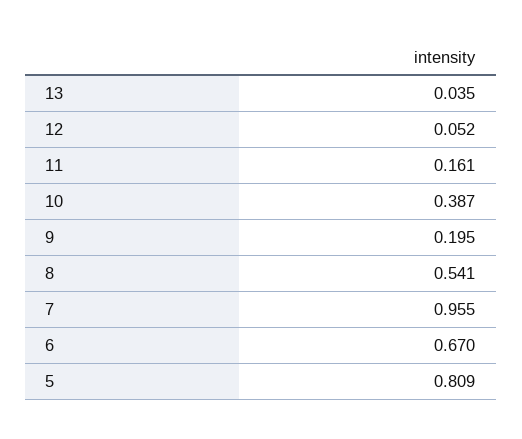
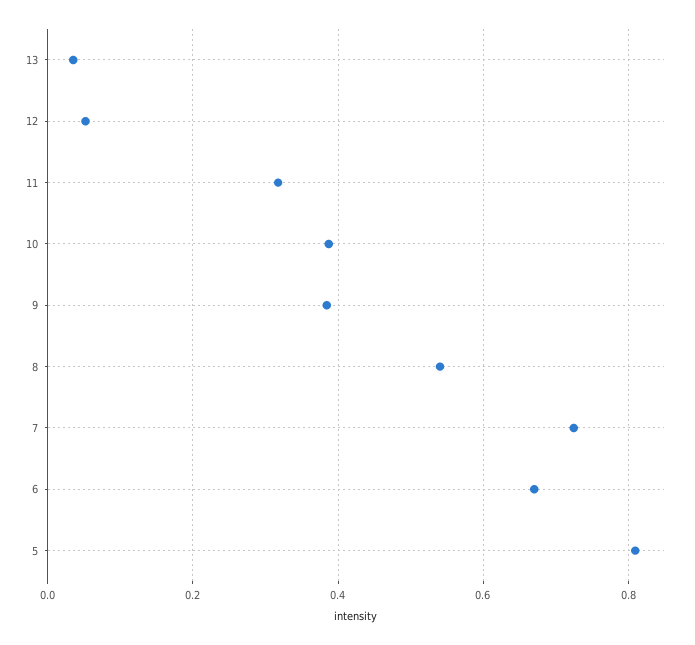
11: 0.161 -> 0.32
9: 0.195 -> 0.38
7: 0.955 -> 0.72

